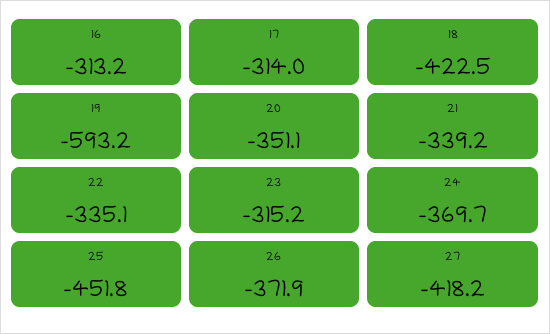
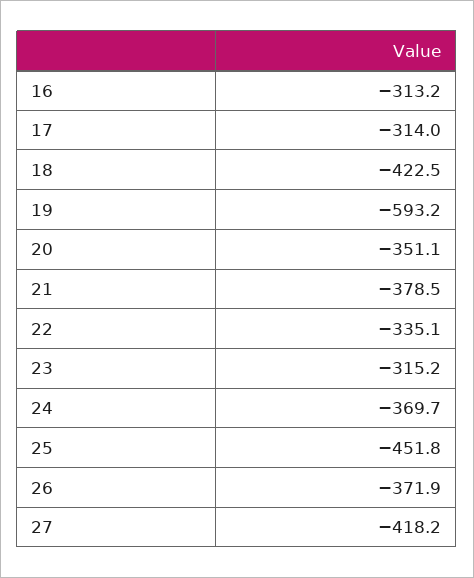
21: -339.2 -> -378.5

